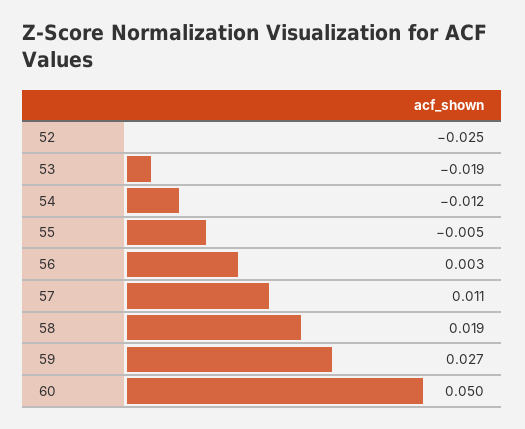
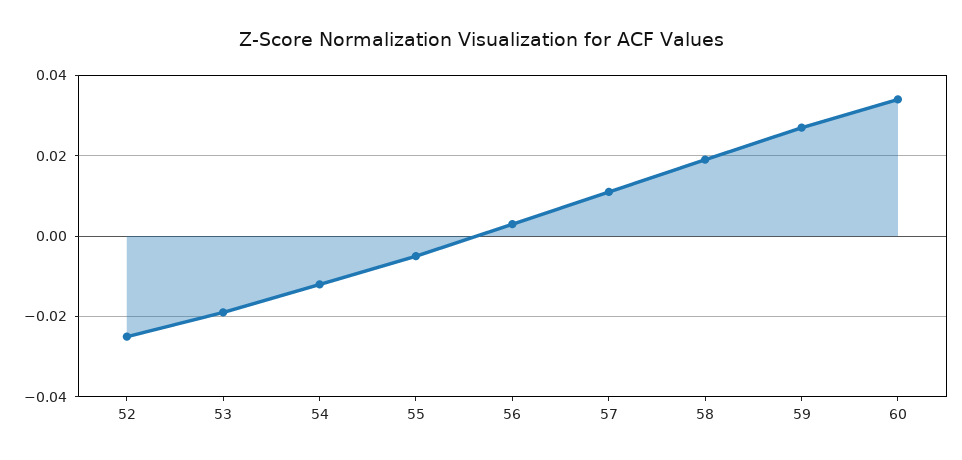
60: 0.05 -> 0.035

